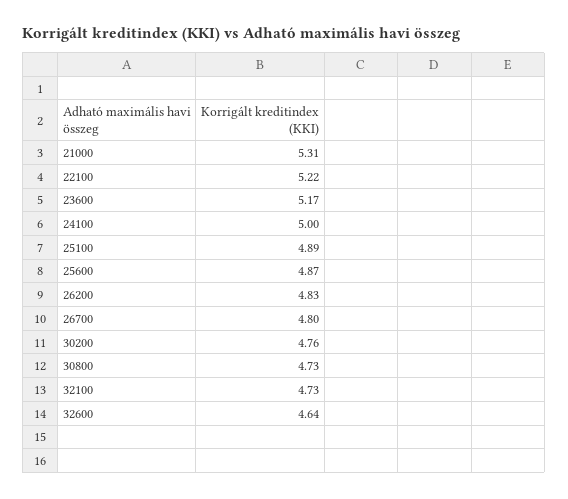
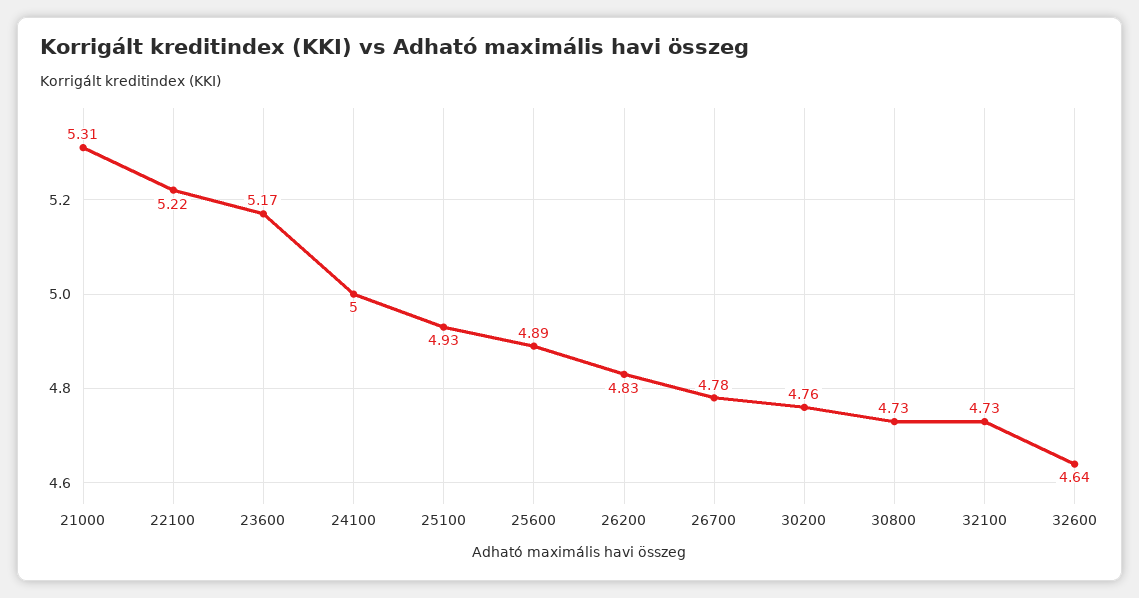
25100: 4.89 -> 4.93
25600: 4.87 -> 4.89
26700: 4.8 -> 4.78

